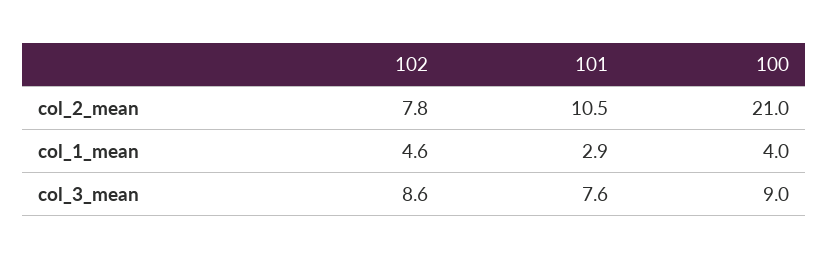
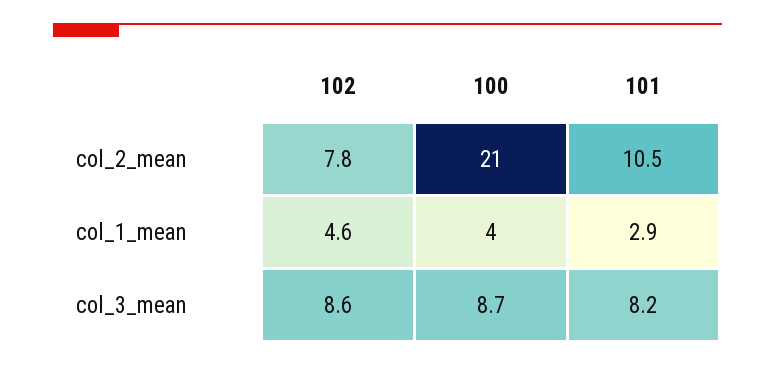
101, col_3_mean: 7.6 -> 8.2
100, col_3_mean: 9 -> 8.7

